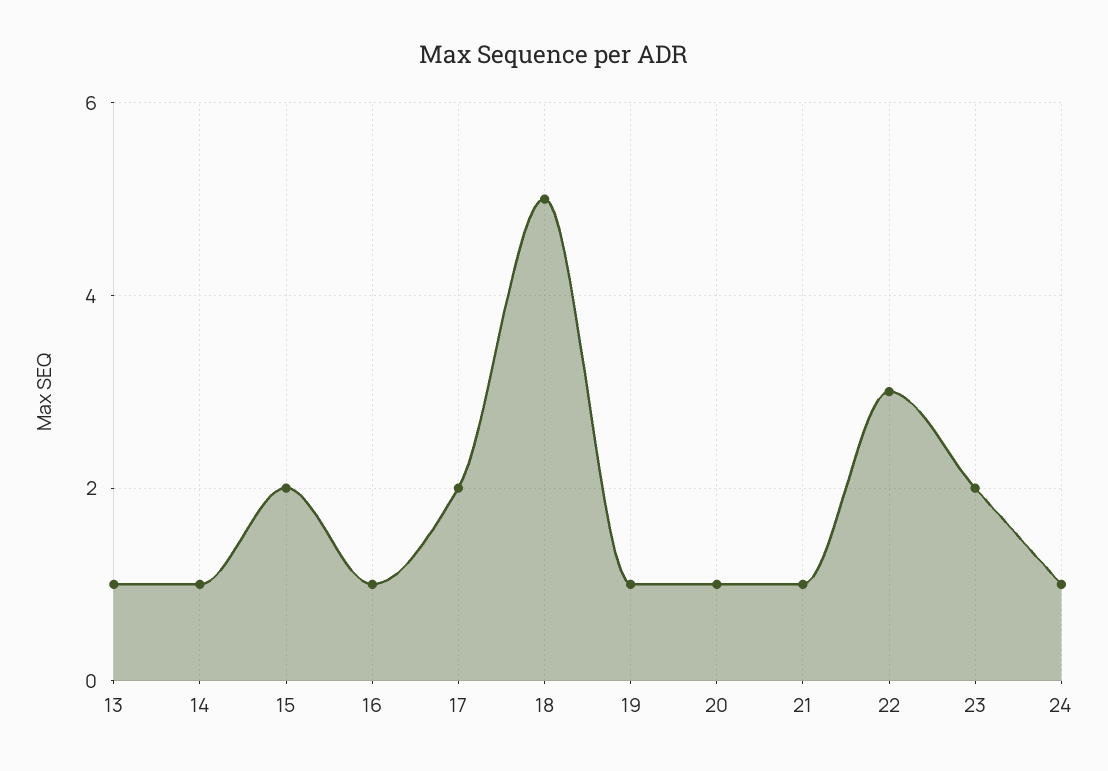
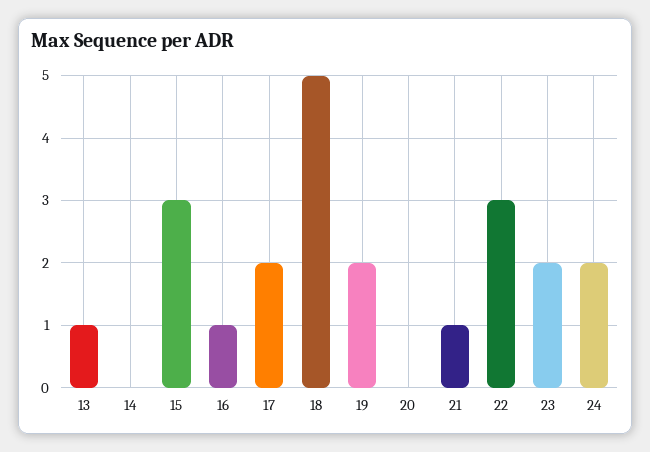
14: 1 -> 0
15: 2 -> 3
19: 1 -> 2
20: 1 -> 0
24: 1 -> 2

